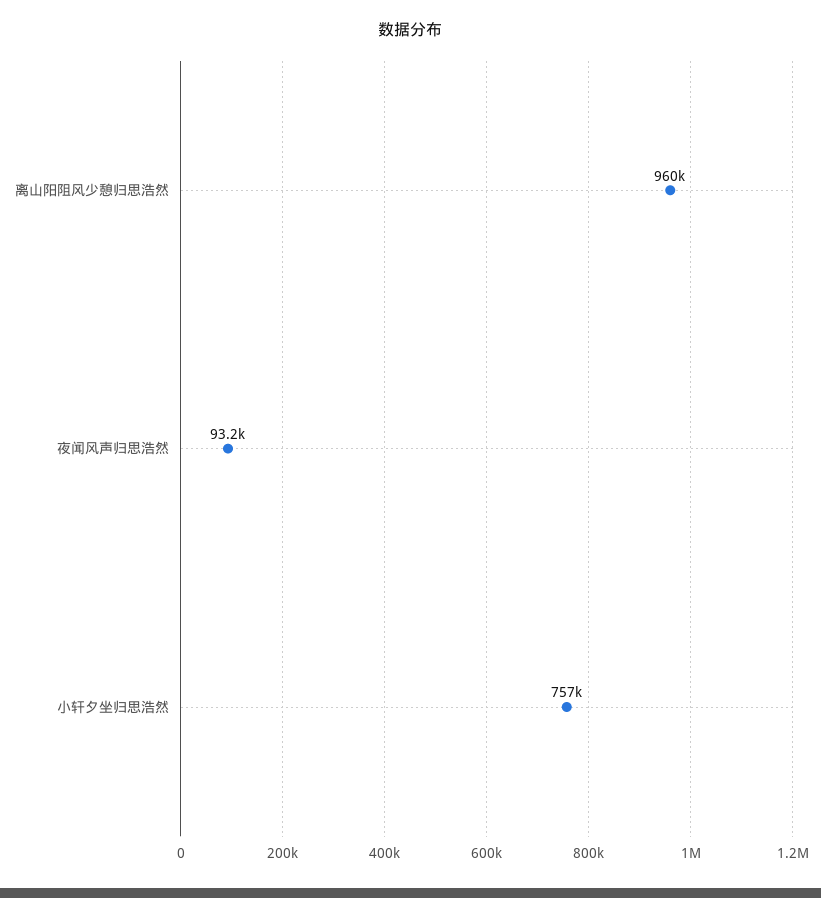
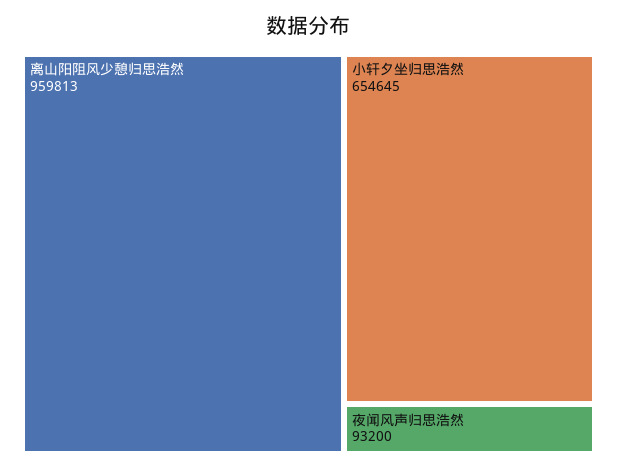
小轩夕坐归思浩然: 757000 -> 654645

